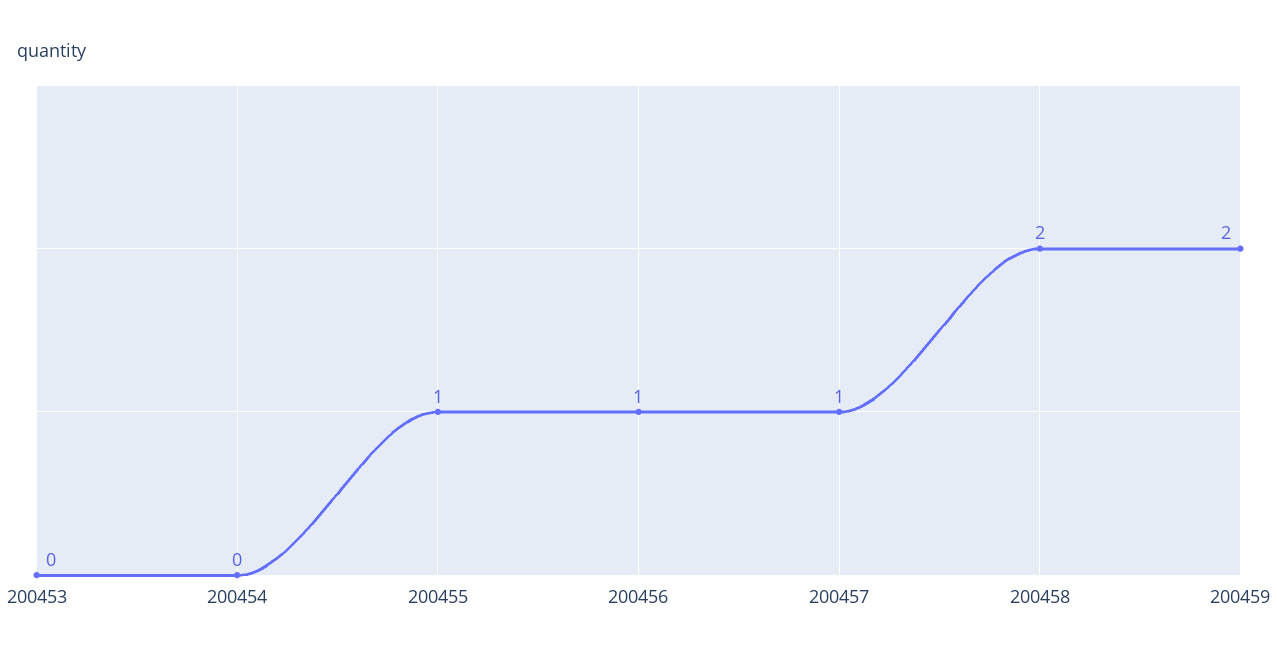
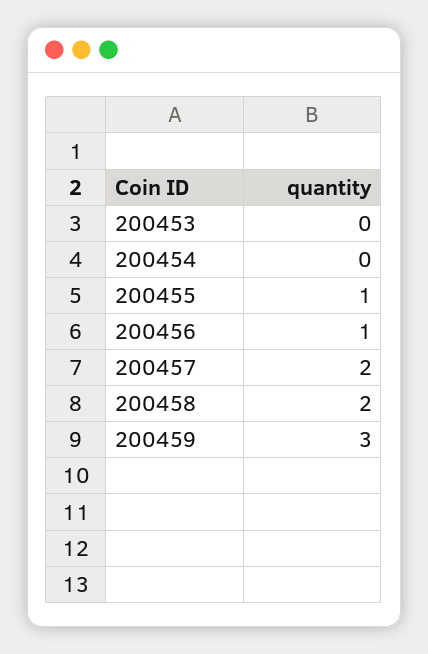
200457: 1 -> 2
200459: 2 -> 3

